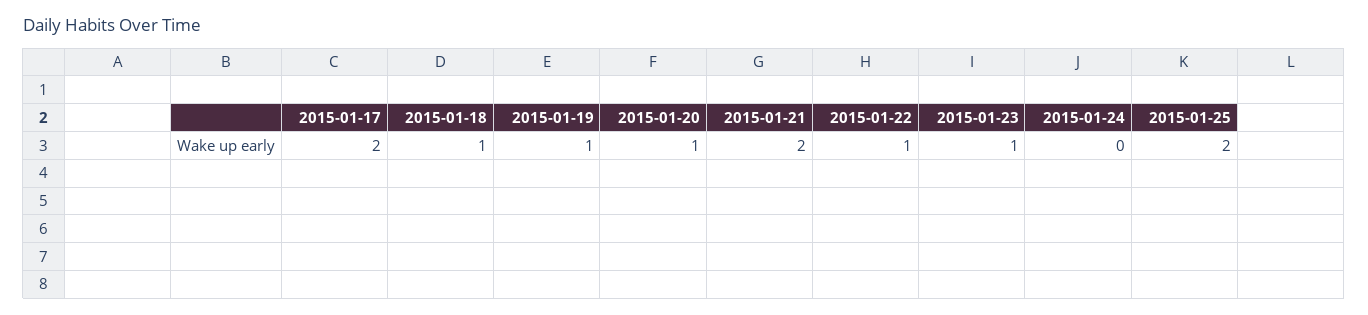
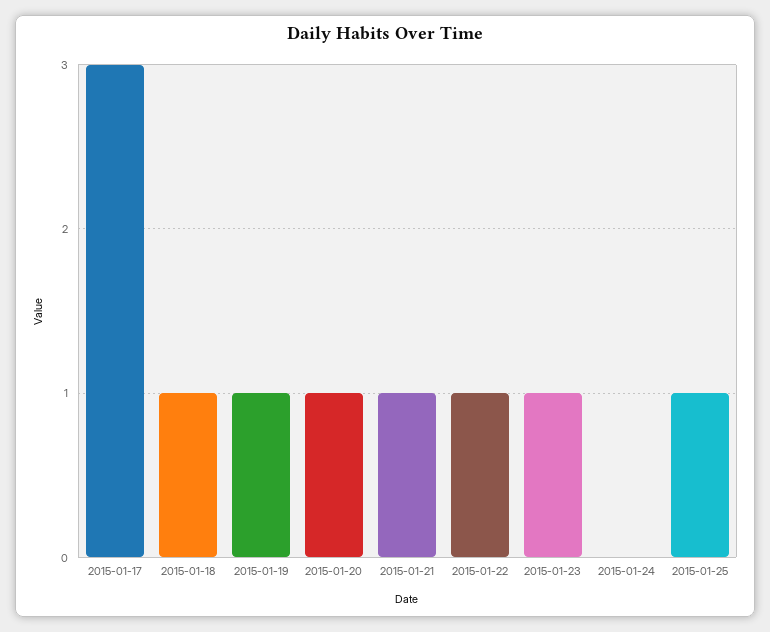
2015-01-17: 2 -> 3
2015-01-21: 2 -> 1
2015-01-25: 2 -> 1

